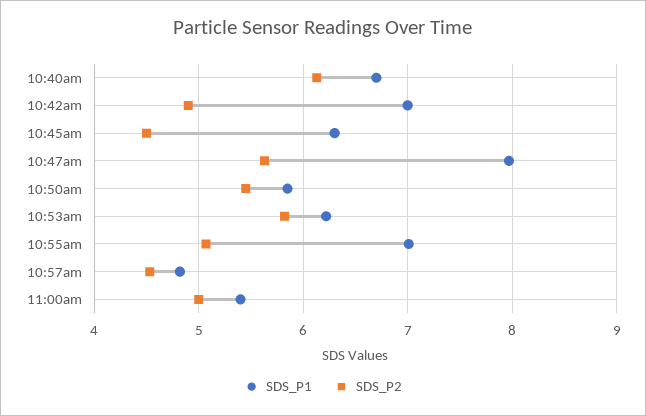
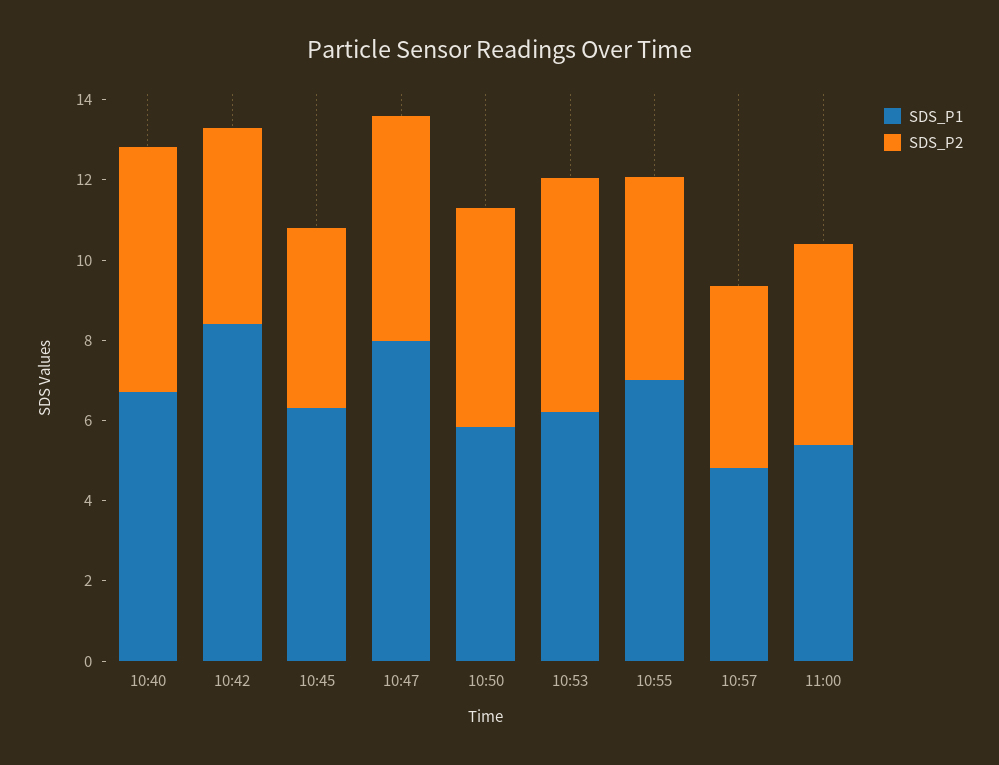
SDS_P1, 10:42am: 7 -> 8.5

